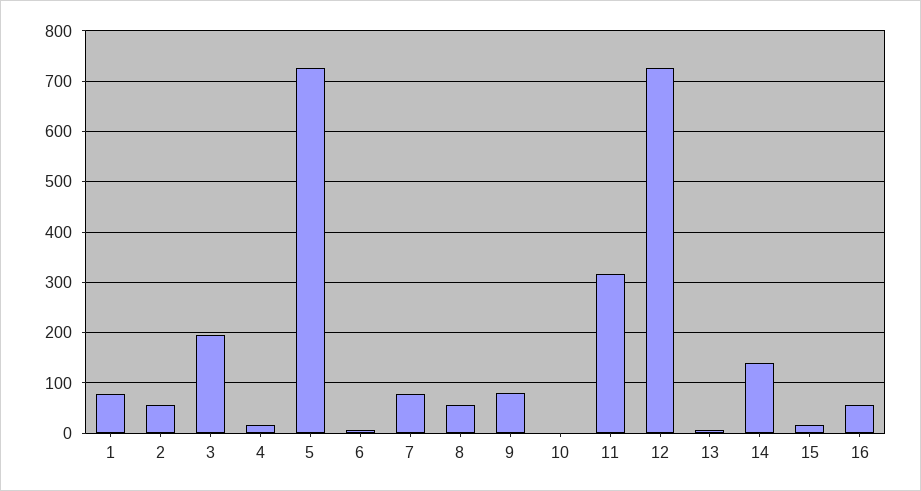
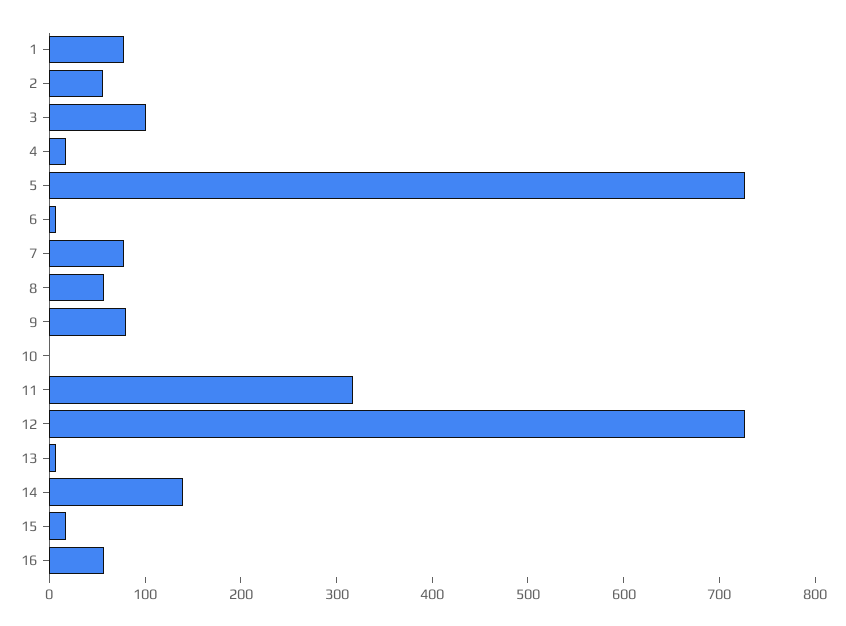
3: 200 -> 100

